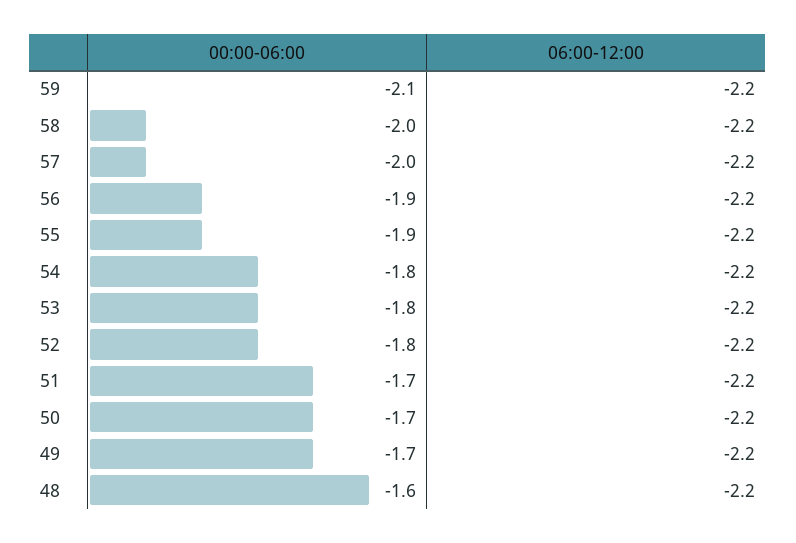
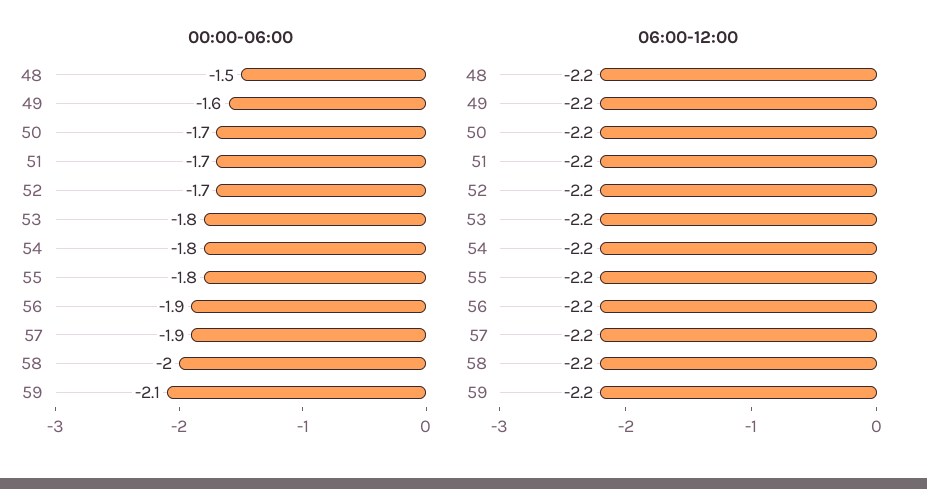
00:00-06:00, 57: -2 -> -1.9
00:00-06:00, 55: -1.9 -> -1.8
00:00-06:00, 52: -1.8 -> -1.7
00:00-06:00, 49: -1.7 -> -1.6
00:00-06:00, 48: -1.6 -> -1.5

